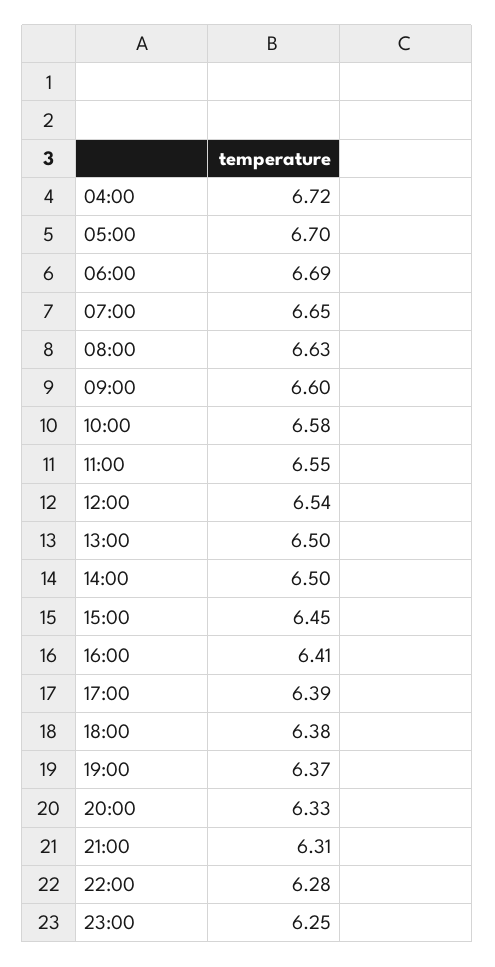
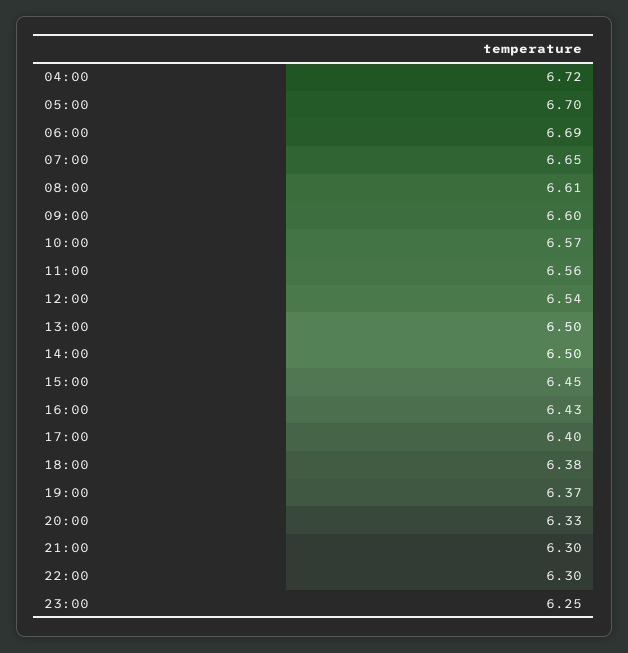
08:00: 6.63 -> 6.61
10:00: 6.58 -> 6.57
11:00: 6.55 -> 6.56
16:00: 6.41 -> 6.43
17:00: 6.39 -> 6.4
21:00: 6.31 -> 6.3
22:00: 6.28 -> 6.3

